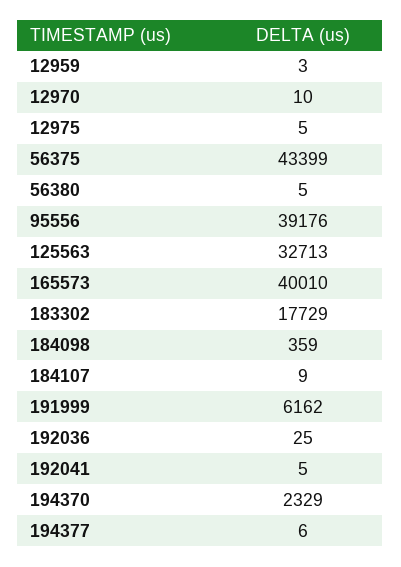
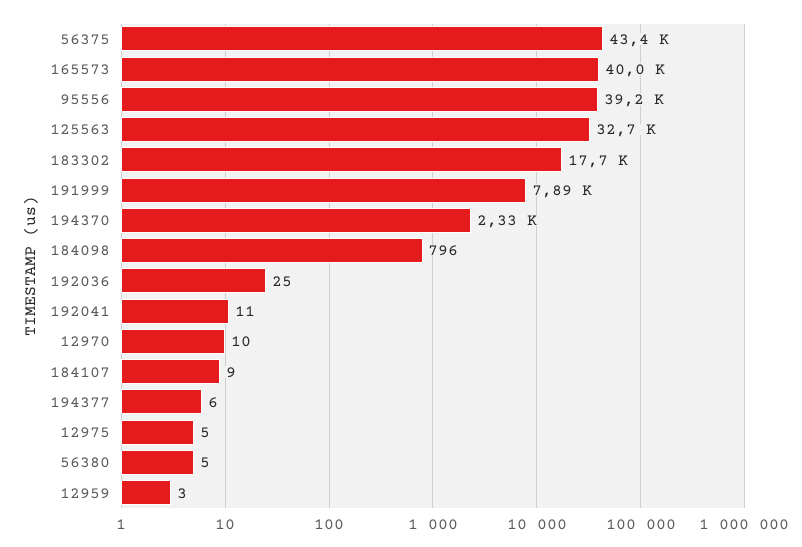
184098: 359 -> 796
191999: 6162 -> 7890
192041: 5 -> 11

